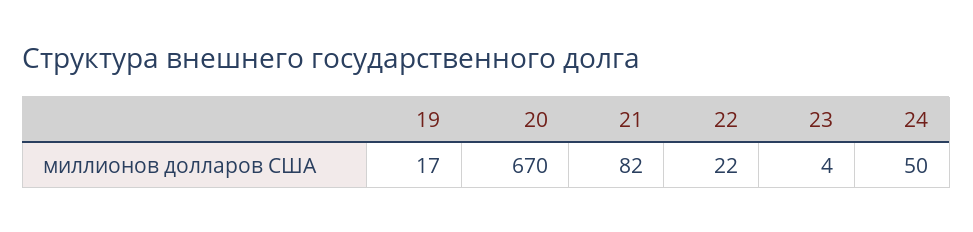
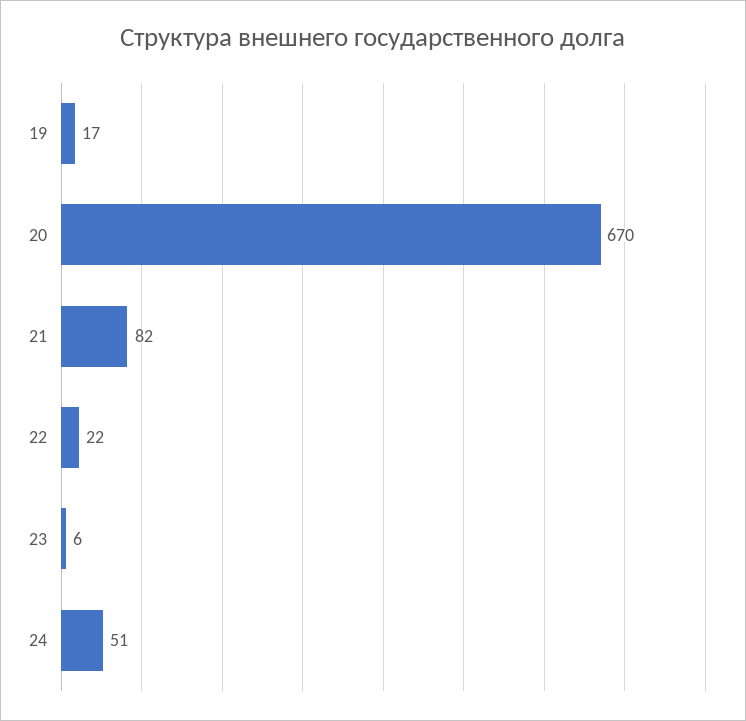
23: 4 -> 6
24: 50 -> 51

